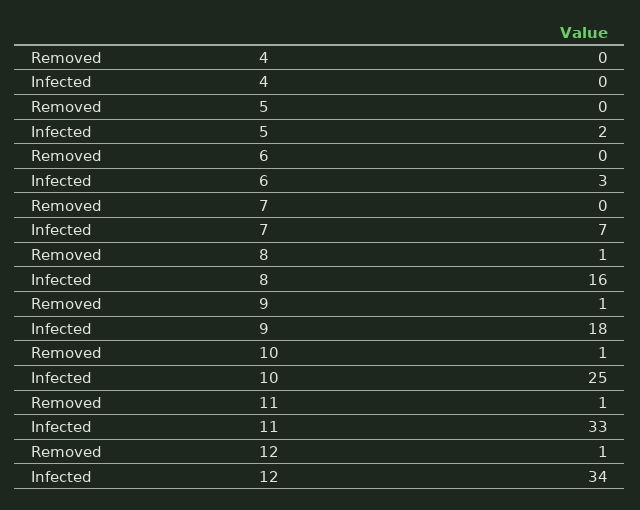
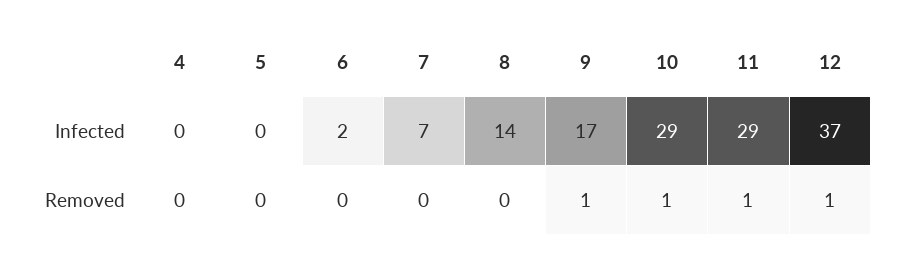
Infected, 5: 2 -> 0
Infected, 6: 3 -> 2
Removed, 8: 1 -> 0
Infected, 8: 16 -> 14
Infected, 9: 18 -> 17
Infected, 10: 25 -> 29
Infected, 11: 33 -> 29
Infected, 12: 34 -> 37

